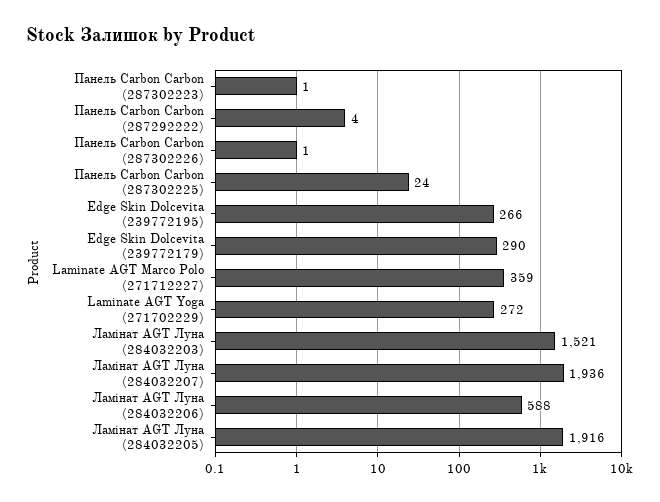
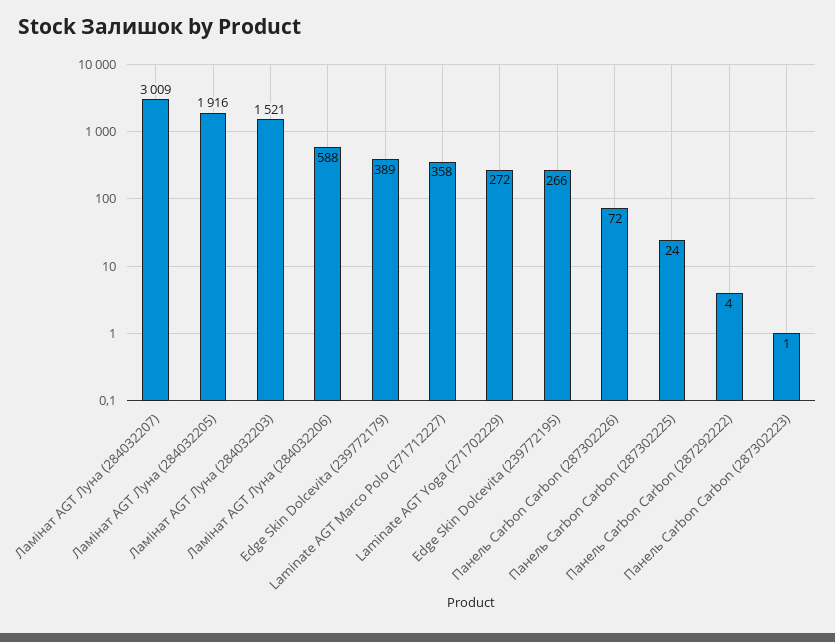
Панель Carbon Carbon (287302226): 1 -> 72
Edge Skin Dolcevita (239772179): 290 -> 389
Laminate AGT Marco Polo (271712227): 359 -> 358
Ламінат AGT Луна (284032207): 1936 -> 3009

